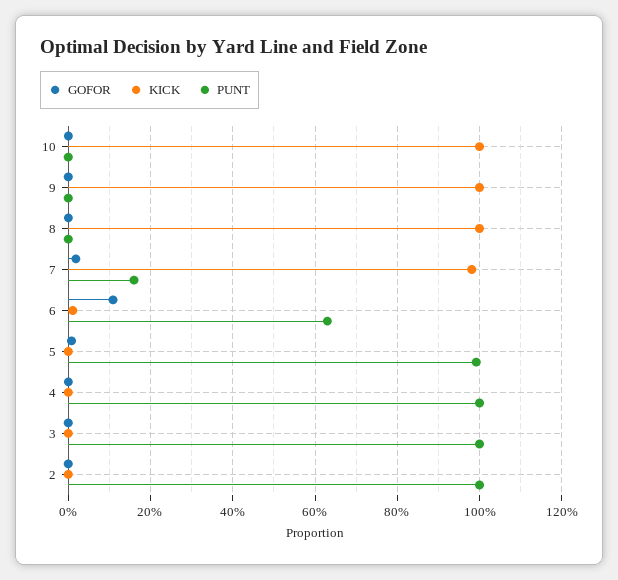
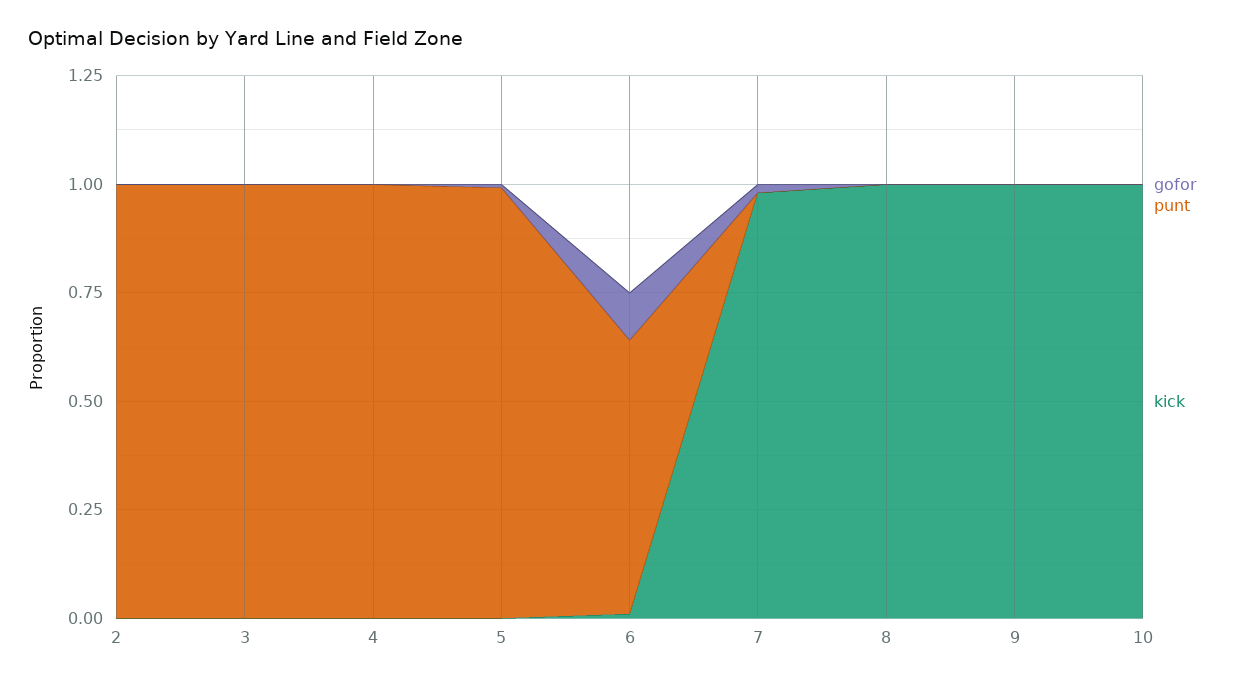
PUNT, 7: 0.16 -> 0

